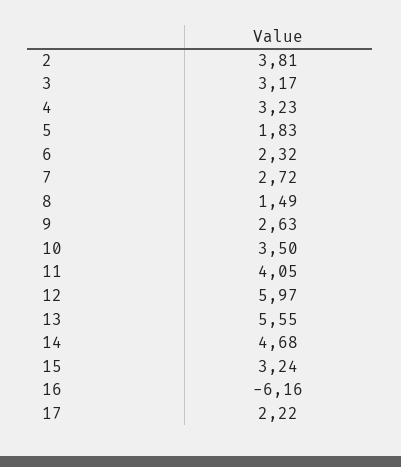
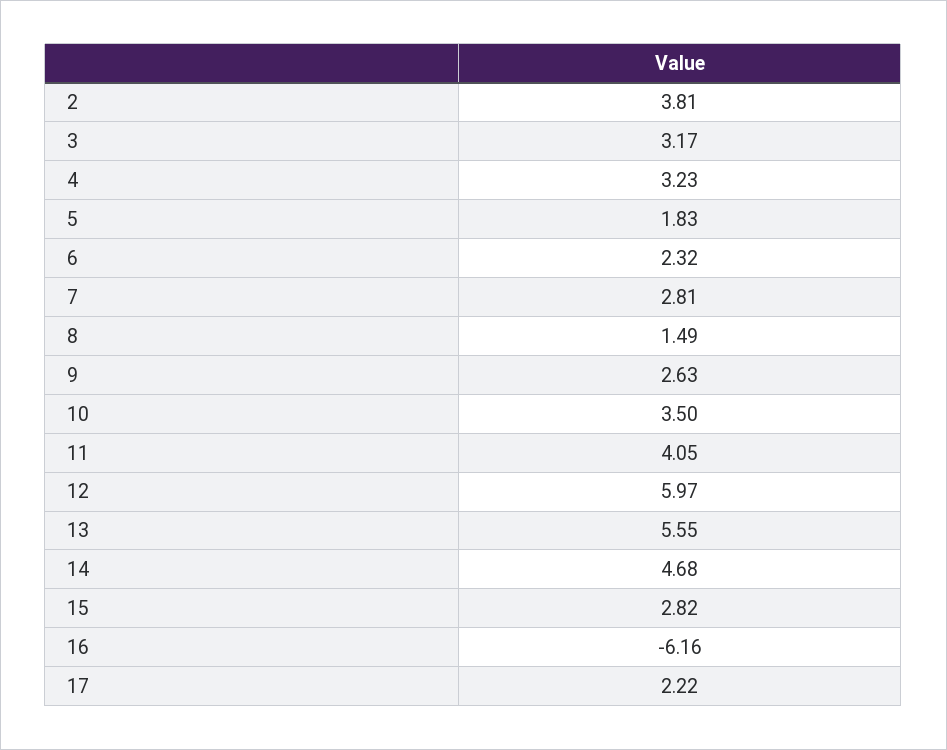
7: 2.72 -> 2.81
15: 3.24 -> 2.82

